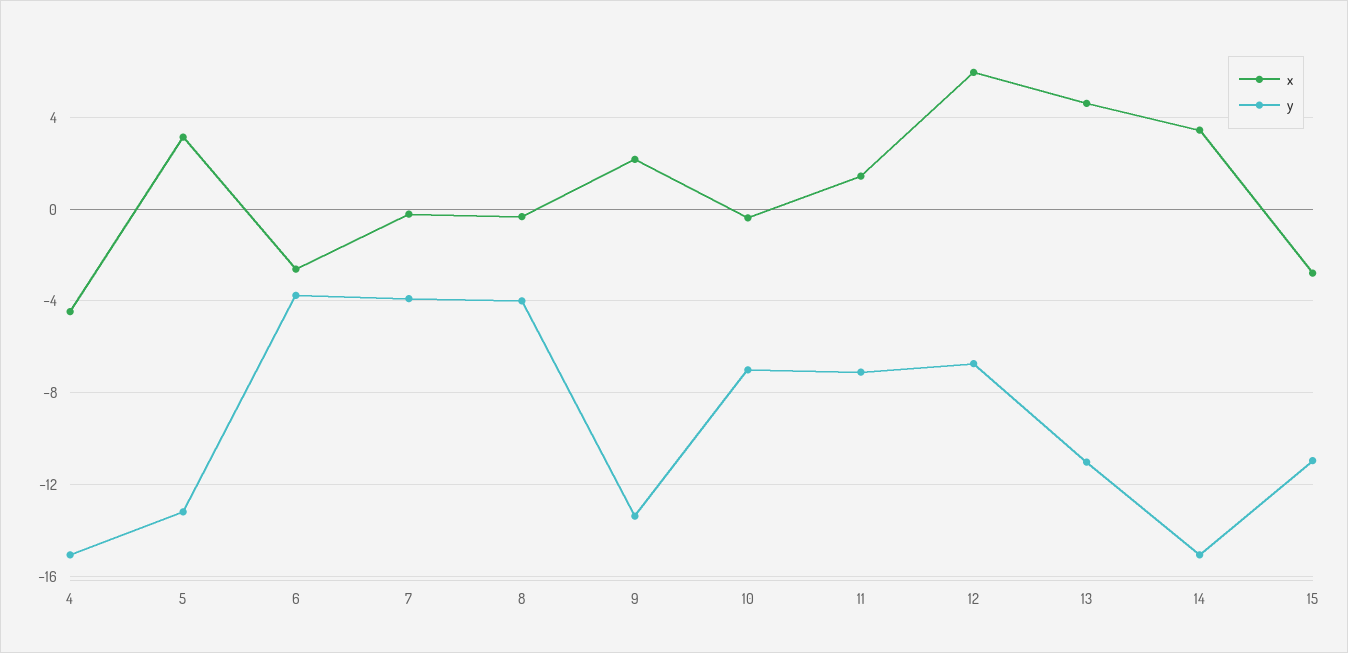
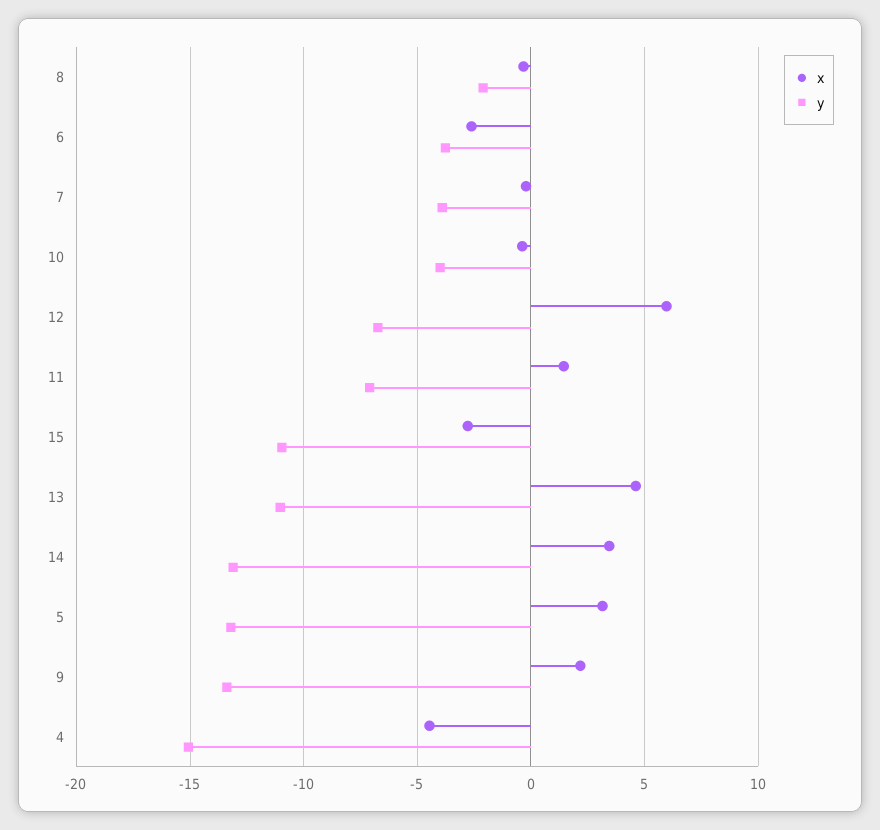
y, 8: -4 -> -2
y, 10: -7 -> -4
y, 14: -15 -> -13

